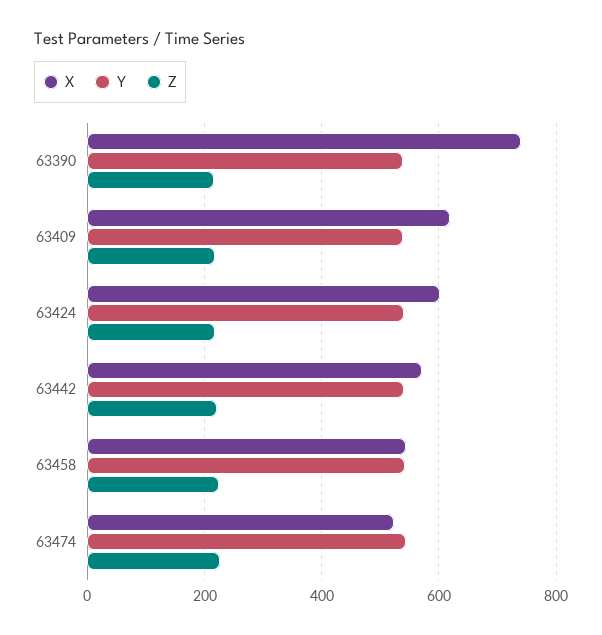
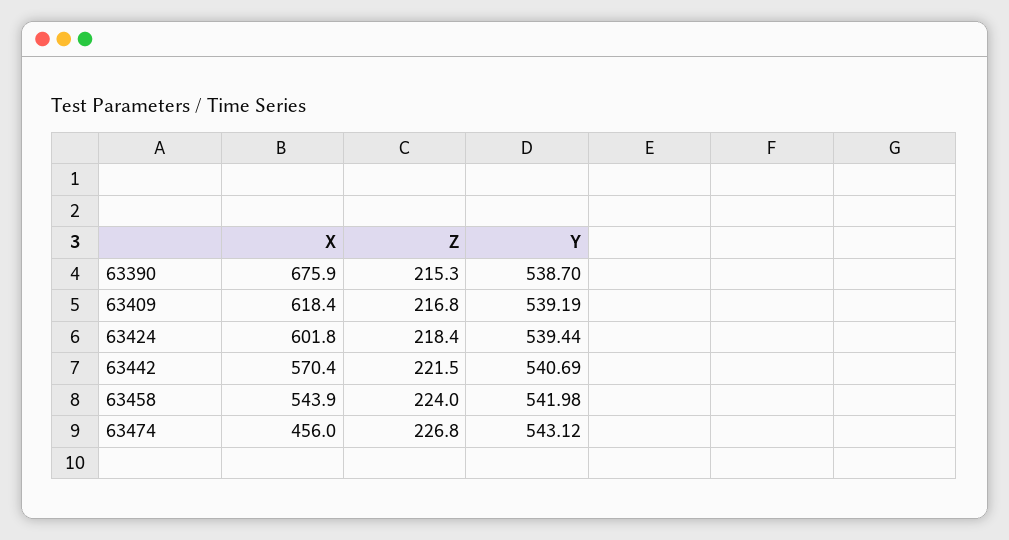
X, 63390: 740 -> 675.9
X, 63474: 520 -> 456

